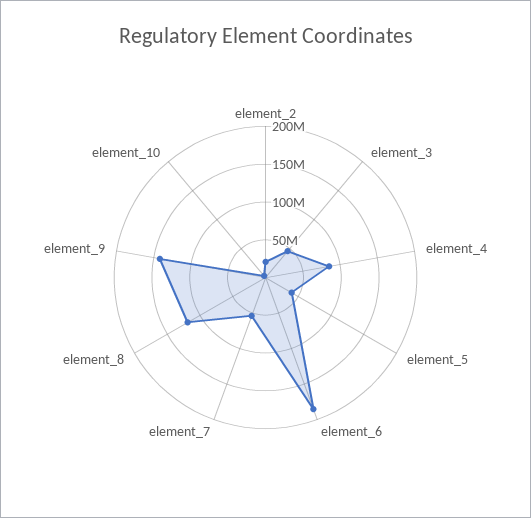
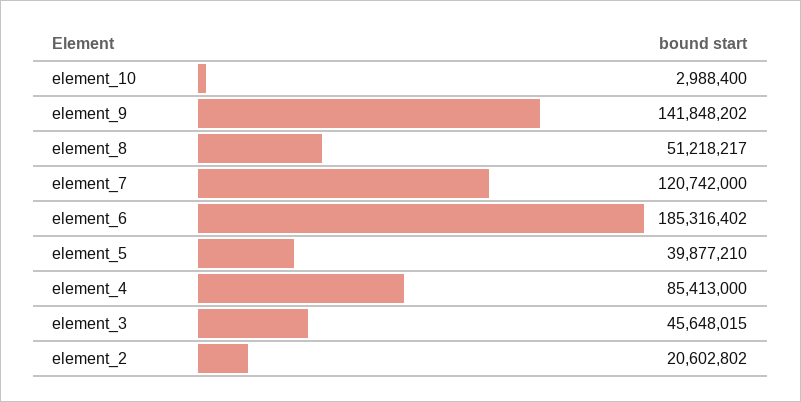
element_7: 50000000 -> 120742000
element_8: 125000000 -> 51218217

